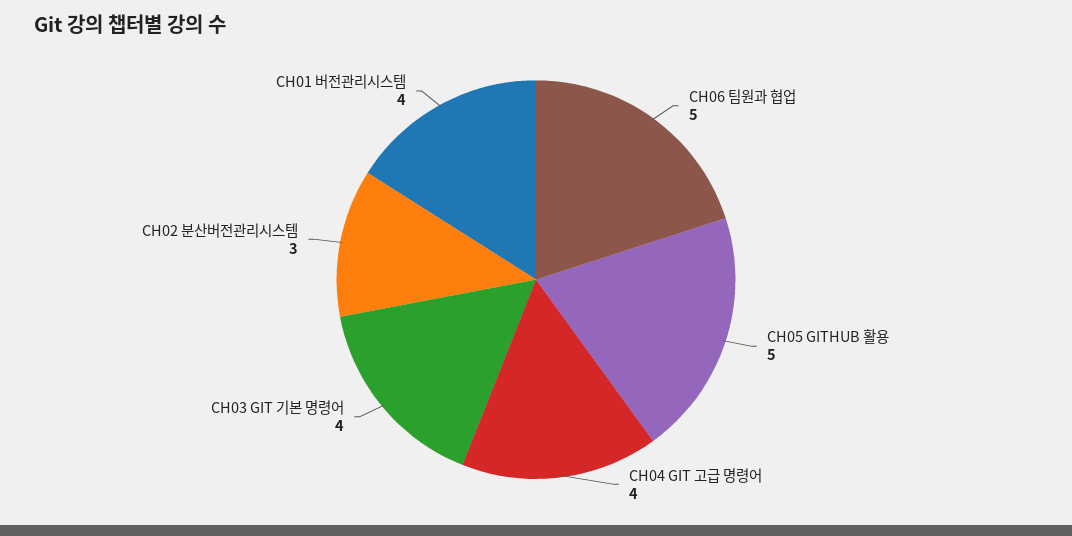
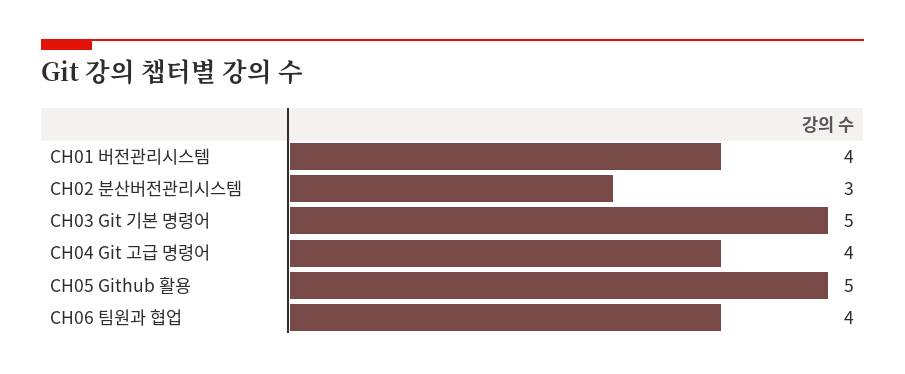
CH06 팀원과 협업: 5 -> 4
CH03 GIT 기본 명령어: 4 -> 5

